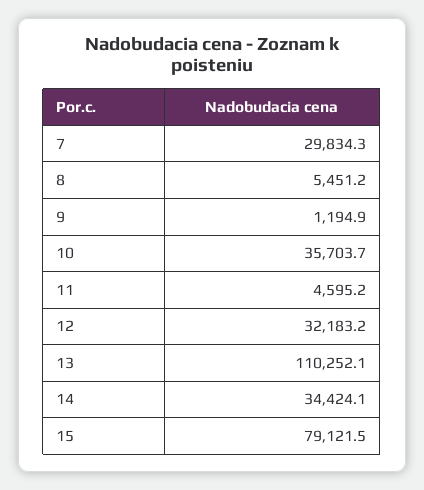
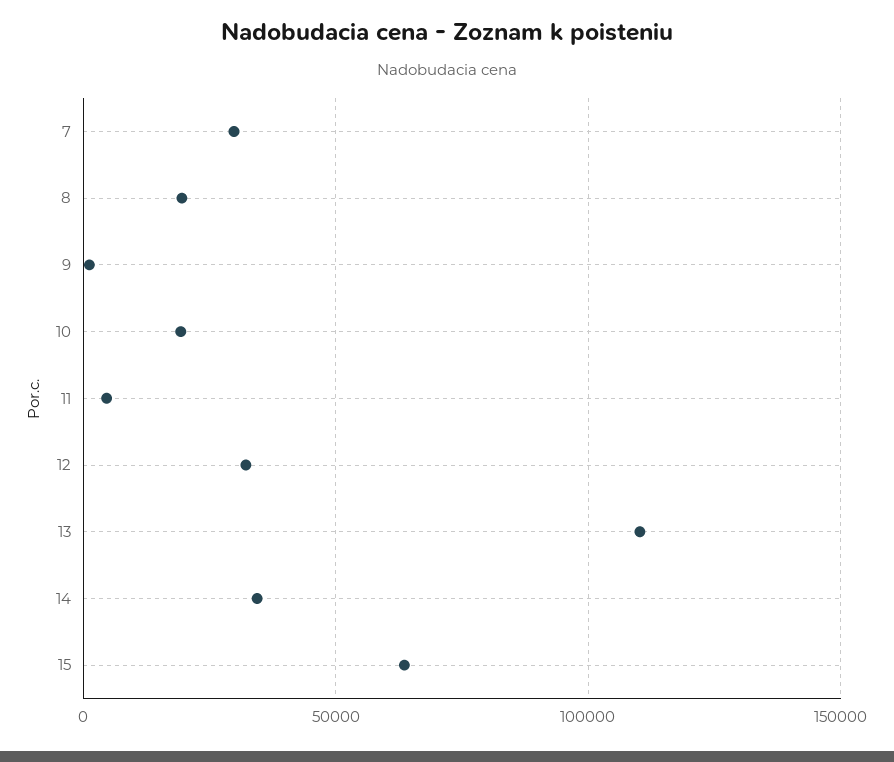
8: 5451.2 -> 20000
10: 35703.7 -> 20000
15: 79121.5 -> 65000

